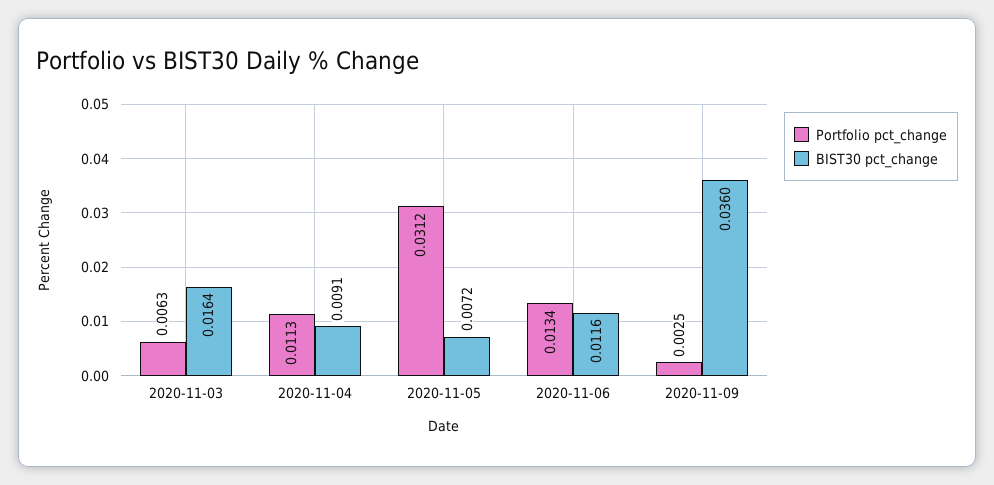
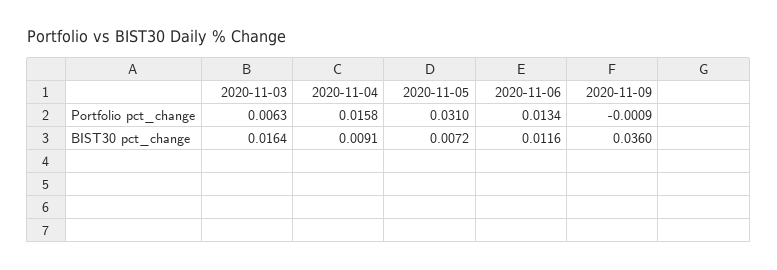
Portfolio pct_change, 2020-11-04: 0.0113 -> 0.0158
Portfolio pct_change, 2020-11-05: 0.0312 -> 0.031
Portfolio pct_change, 2020-11-09: 0.0025 -> -0.0009

